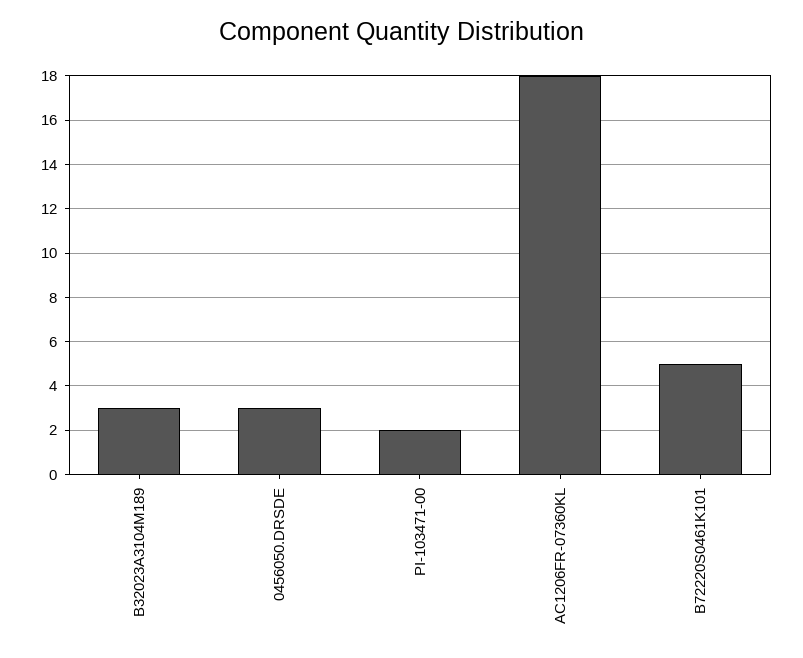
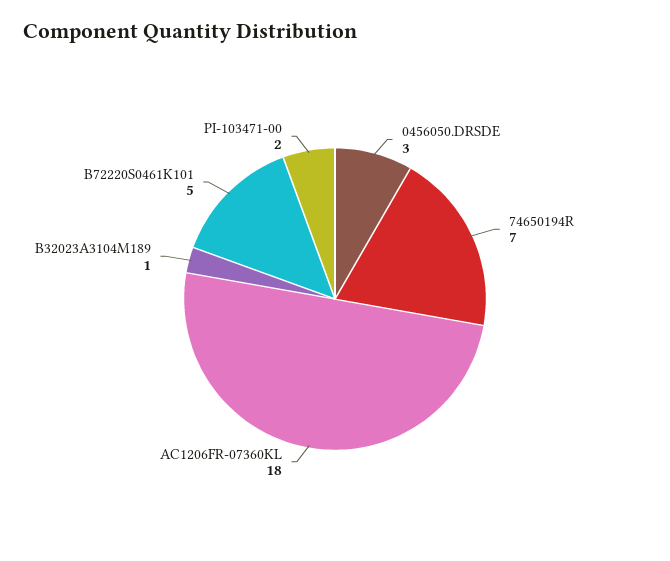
B32023A3104M189: 3 -> 1
74650194R: none -> 7

